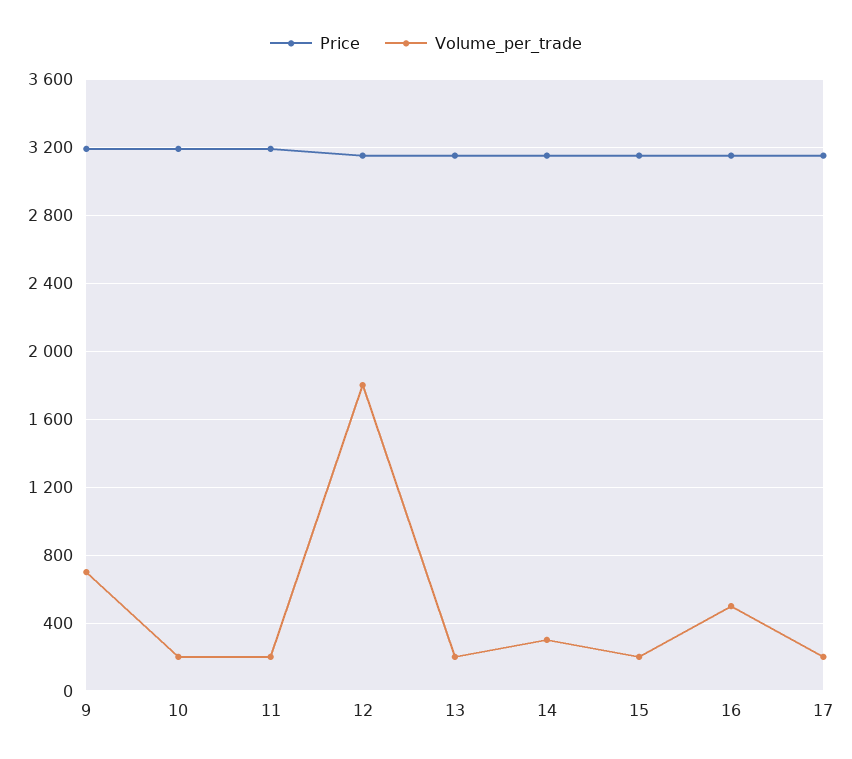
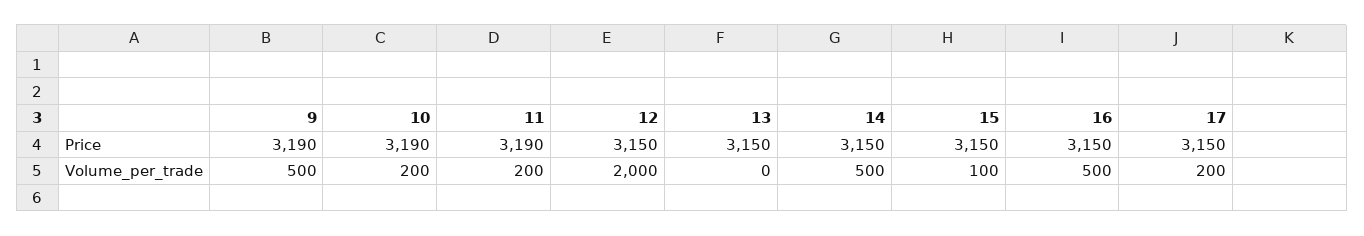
Volume_per_trade, 9: 700 -> 500
Volume_per_trade, 12: 1800 -> 2000
Volume_per_trade, 13: 200 -> 0
Volume_per_trade, 14: 300 -> 500
Volume_per_trade, 15: 200 -> 100

